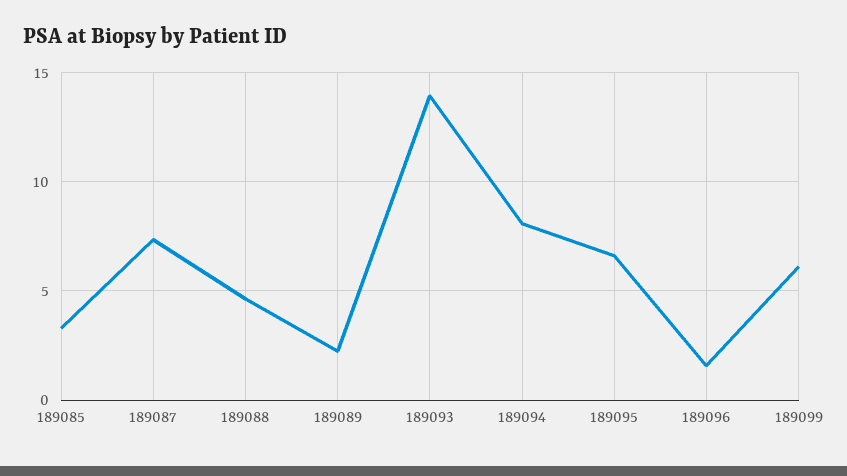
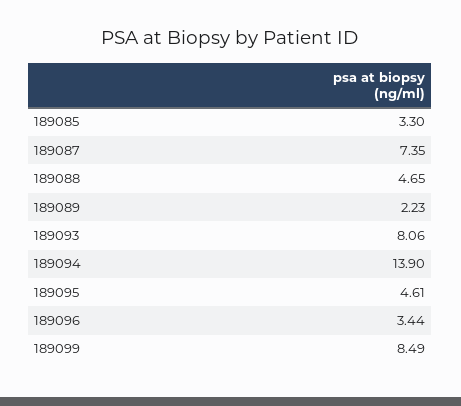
189093: 14 -> 8.06
189094: 8 -> 13.9
189095: 6.5 -> 4.61
189096: 1.5 -> 3.44
189099: 6 -> 8.49

